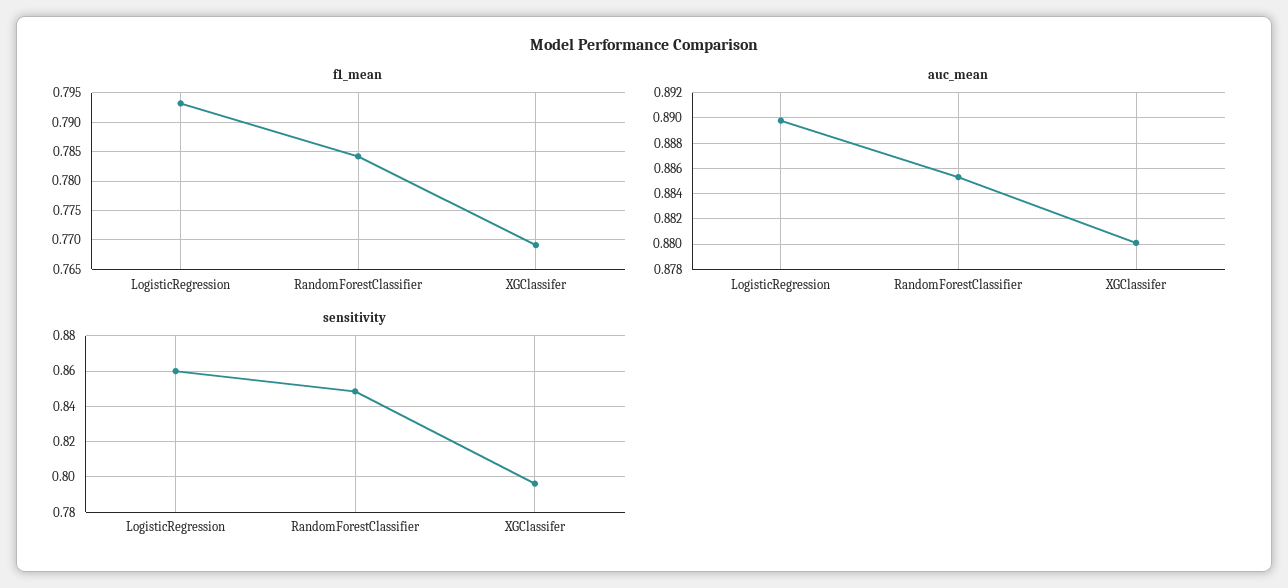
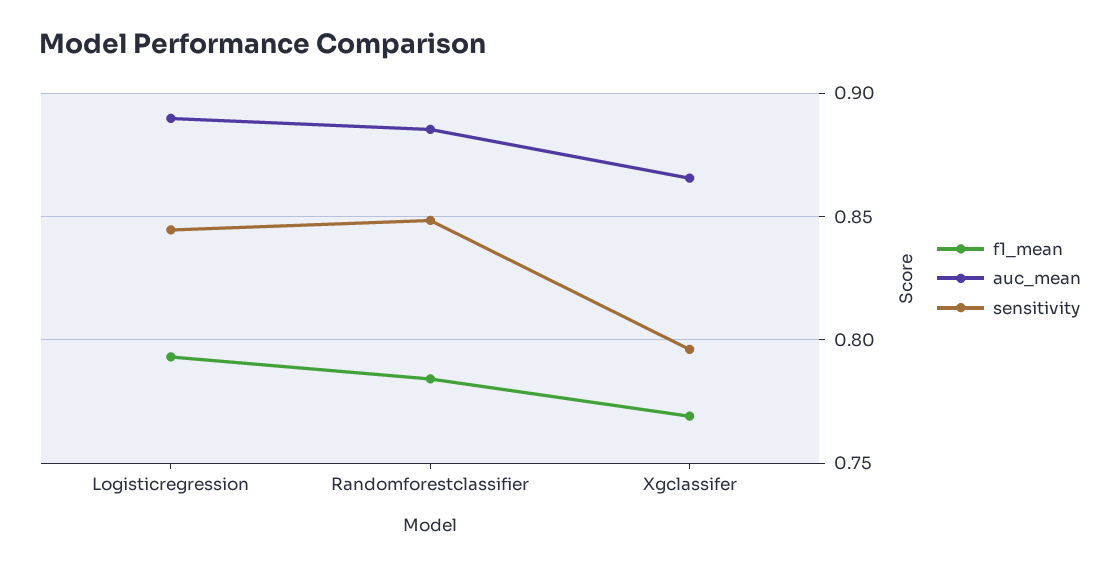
auc_mean, XGClassifer: 0.88 -> 0.865
sensitivity, LogisticRegression: 0.86 -> 0.845

